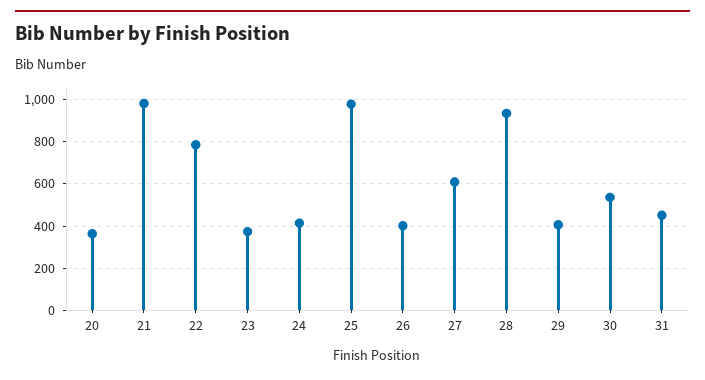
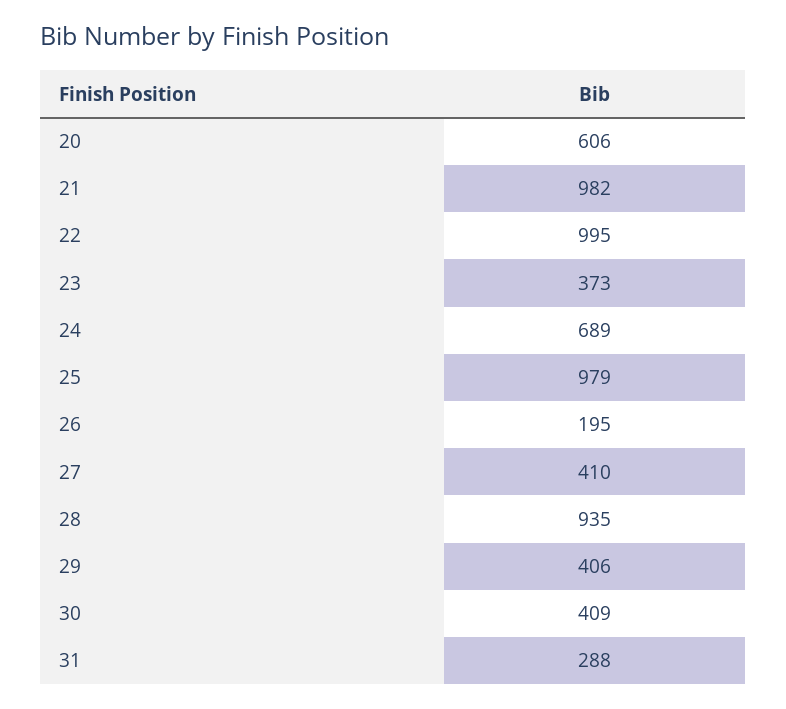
20: 350 -> 606
22: 800 -> 995
24: 400 -> 689
26: 400 -> 195
27: 600 -> 410
30: 550 -> 409
31: 450 -> 288

